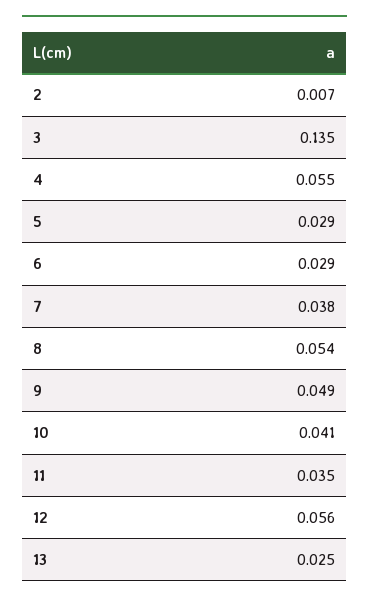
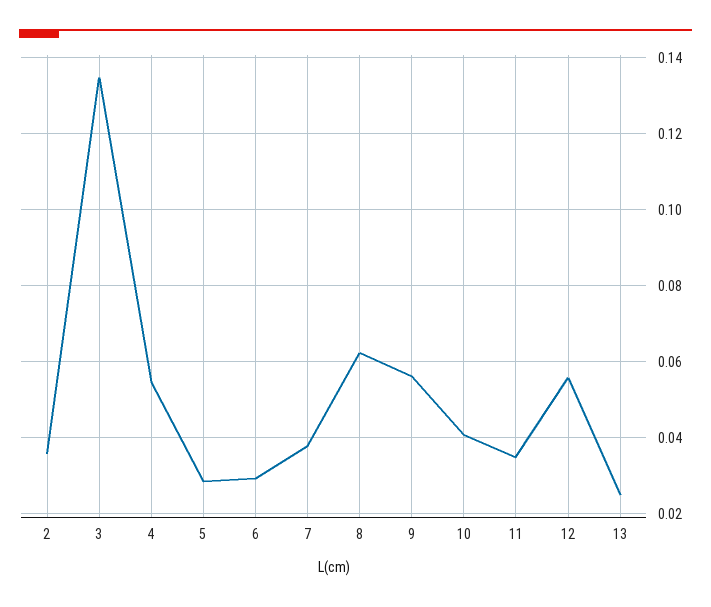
2: 0.007 -> 0.036
8: 0.054 -> 0.062
9: 0.049 -> 0.056

